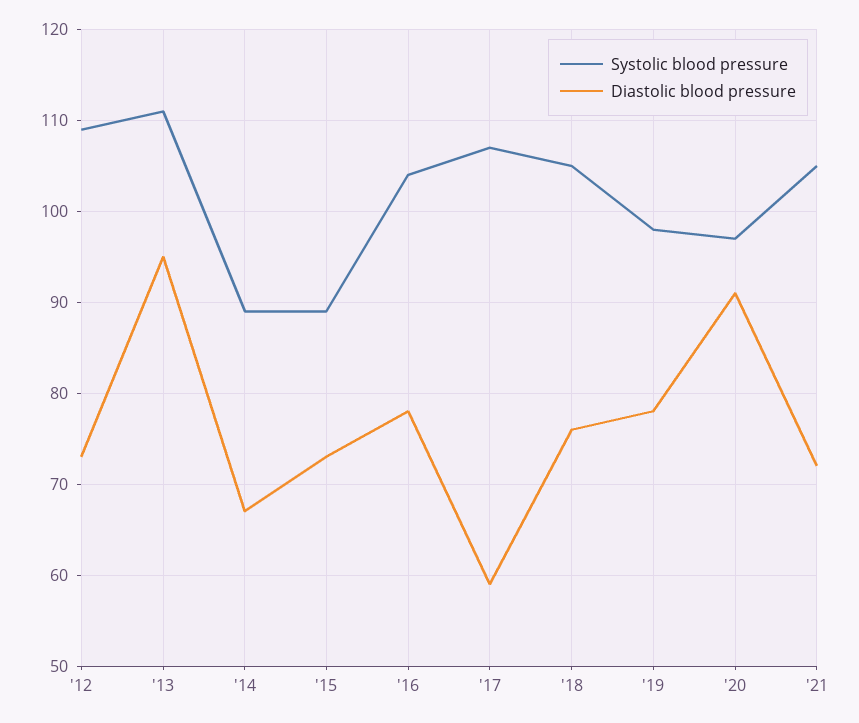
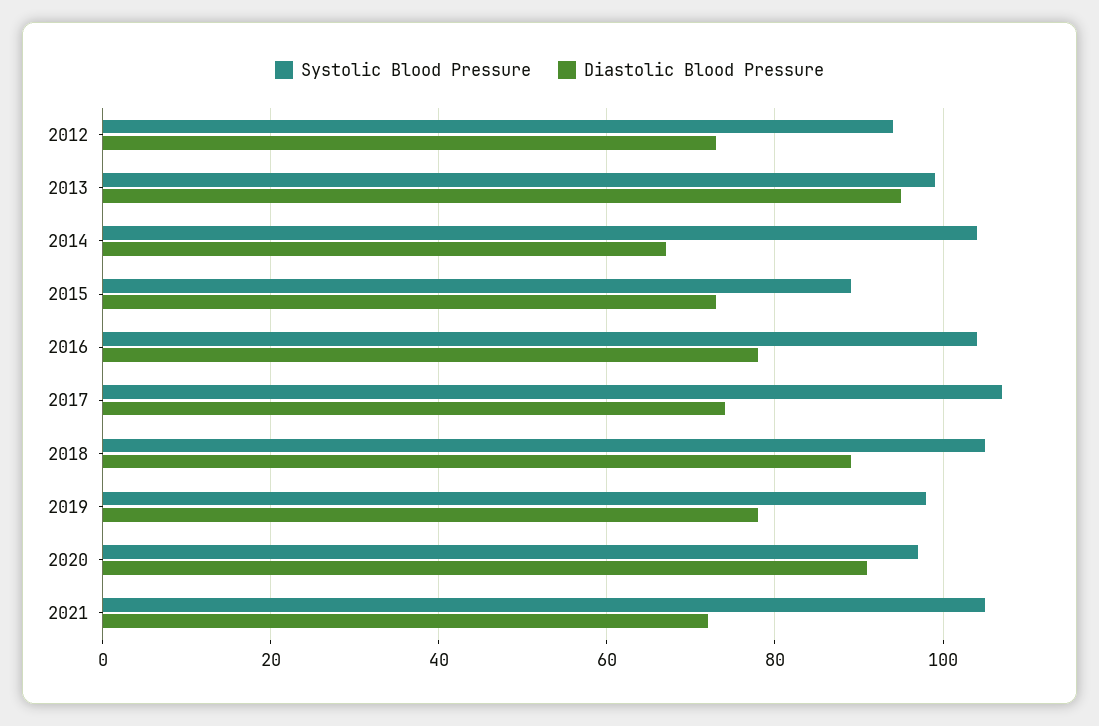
Systolic blood pressure, '12: 109 -> 95
Systolic blood pressure, '13: 111 -> 100
Systolic blood pressure, '14: 89 -> 105
Diastolic blood pressure, '17: 59 -> 75
Diastolic blood pressure, '18: 76 -> 90

